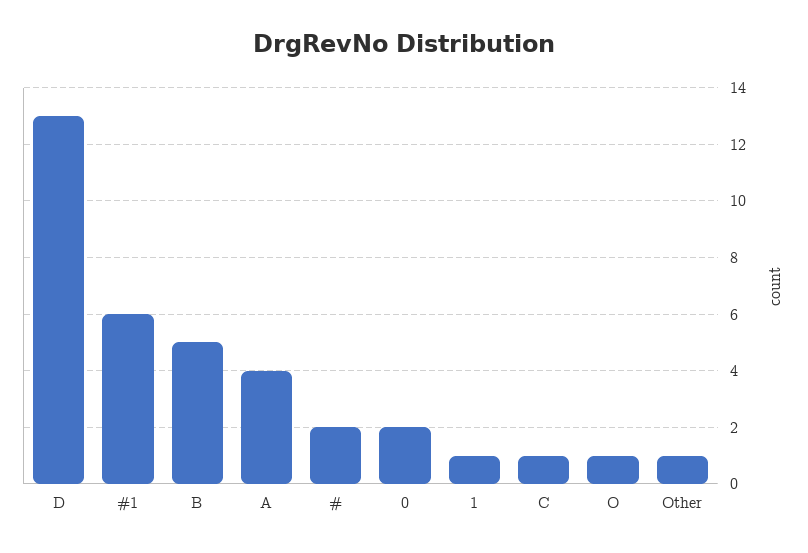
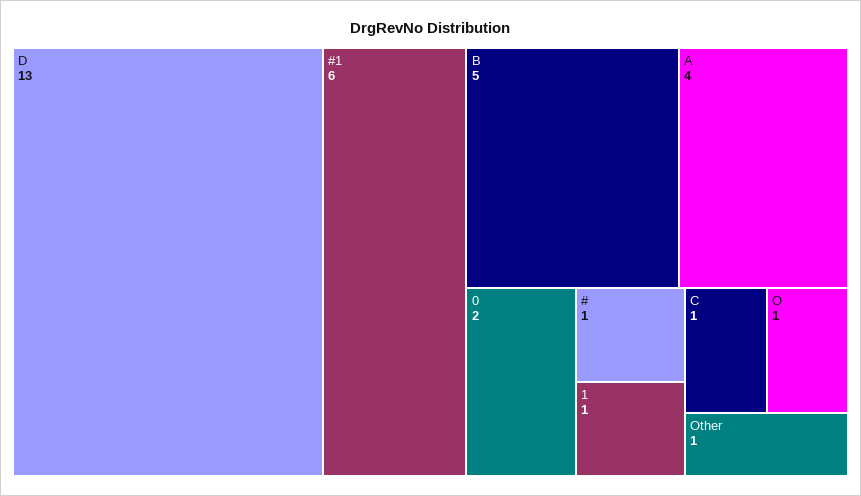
#: 2 -> 1

